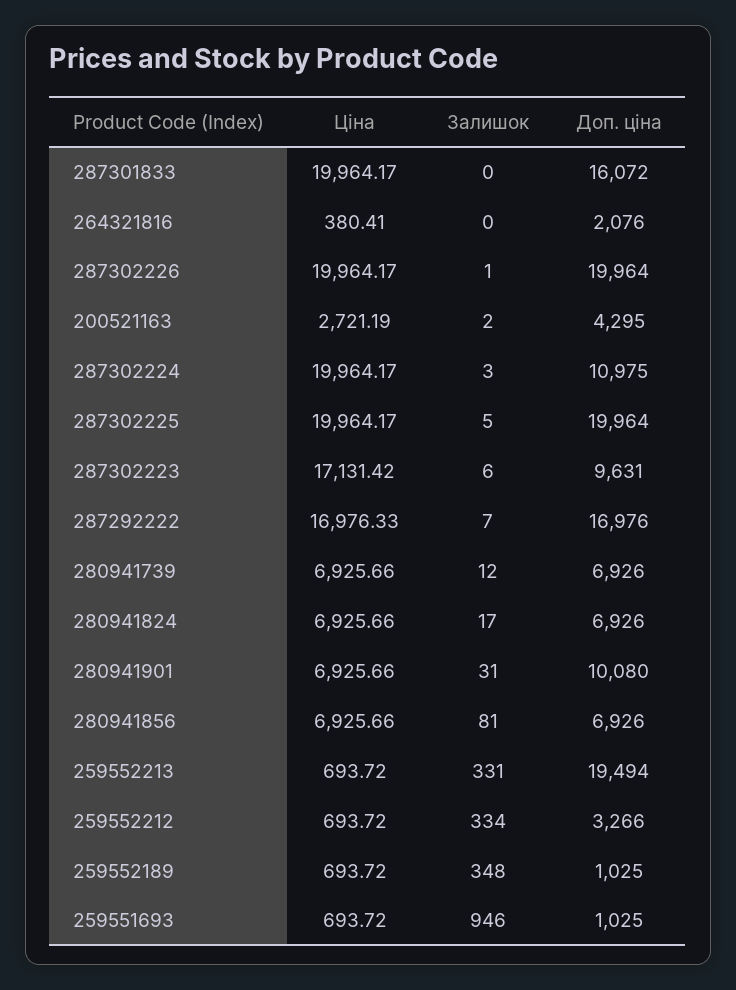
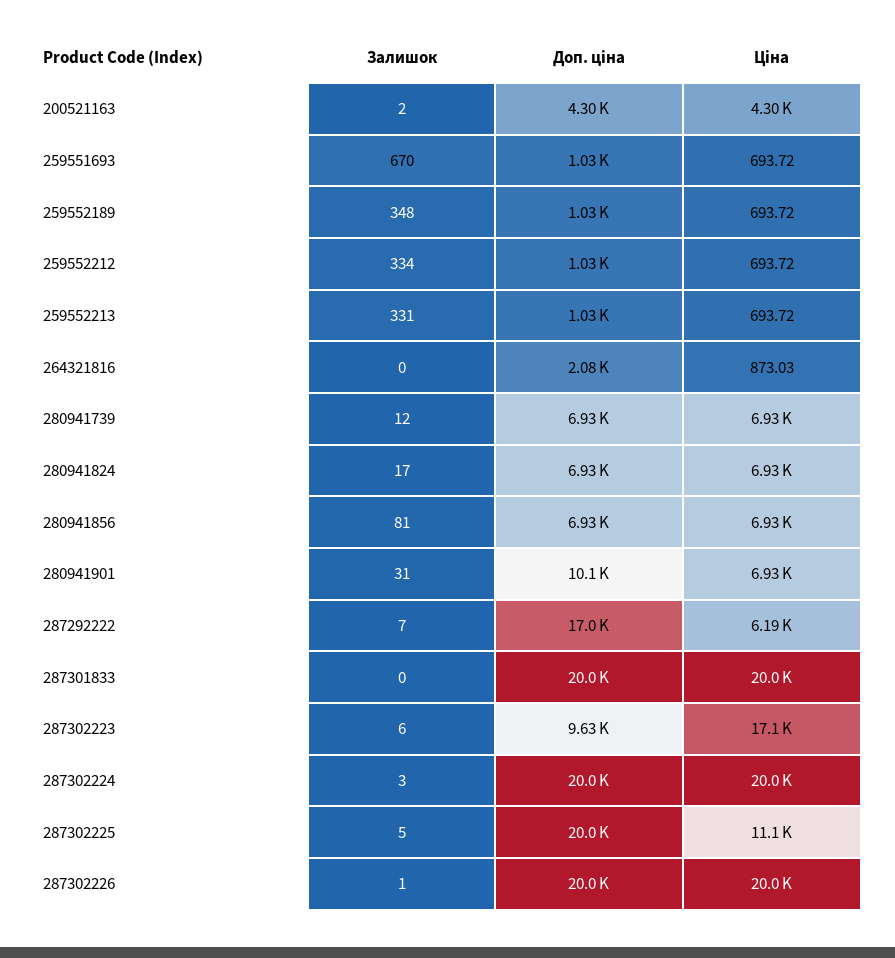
Доп. ціна, 287301833: 16072 -> 20000
Ціна, 264321816: 380.41 -> 873.03
Ціна, 200521163: 2721.19 -> 4300
Доп. ціна, 287302224: 10975 -> 20000
Ціна, 287302225: 19964.17 -> 11100
Ціна, 287292222: 16976.33 -> 6190
Доп. ціна, 259552213: 19494 -> 1030
Доп. ціна, 259552212: 3266 -> 1030
Залишок, 259551693: 946 -> 670

